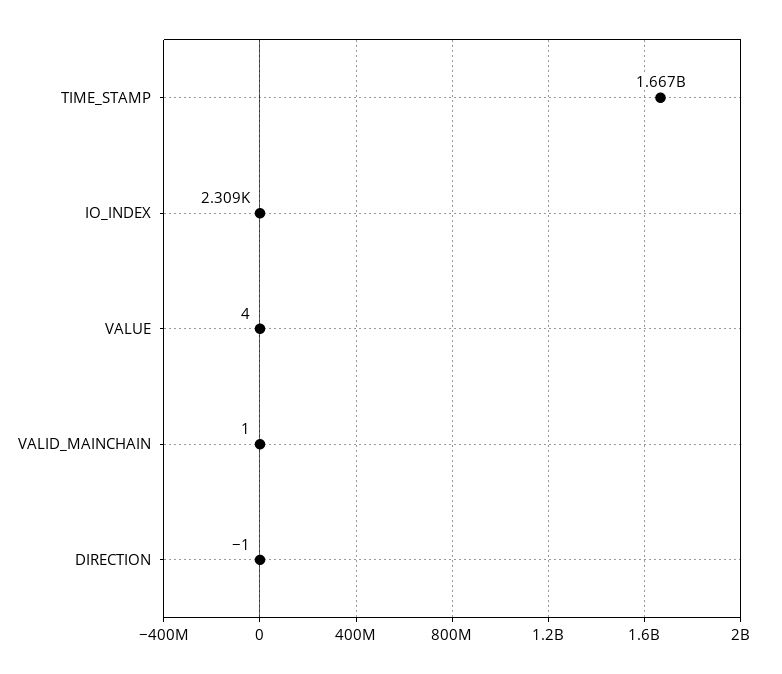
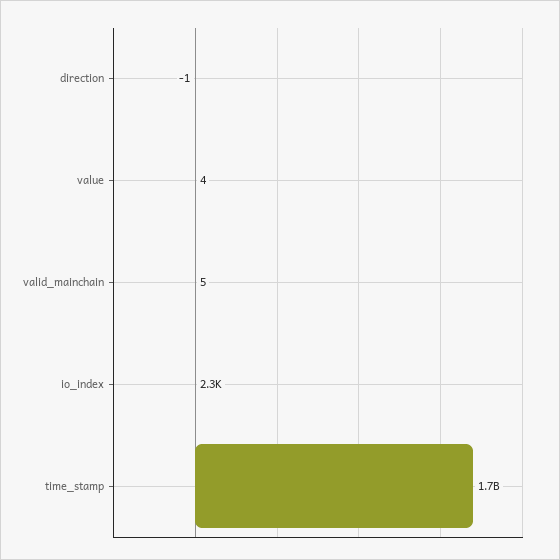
VALID_MAINCHAIN: 1 -> 5

